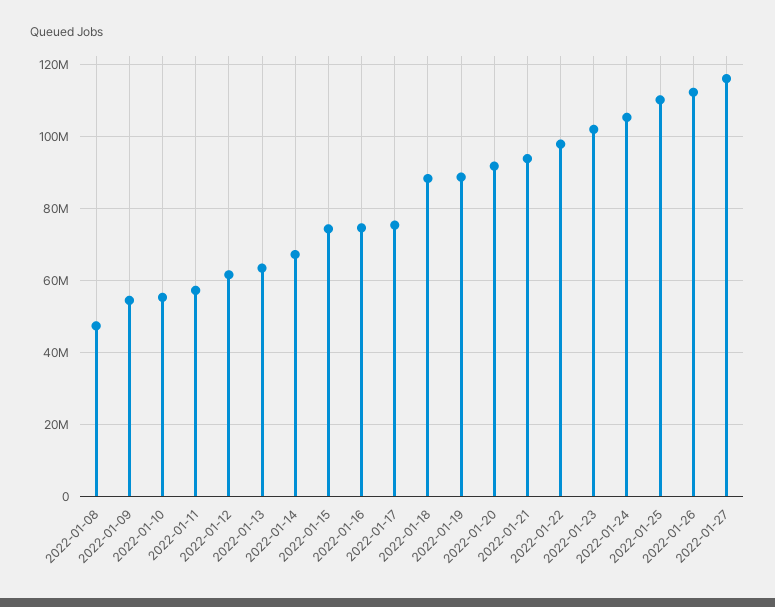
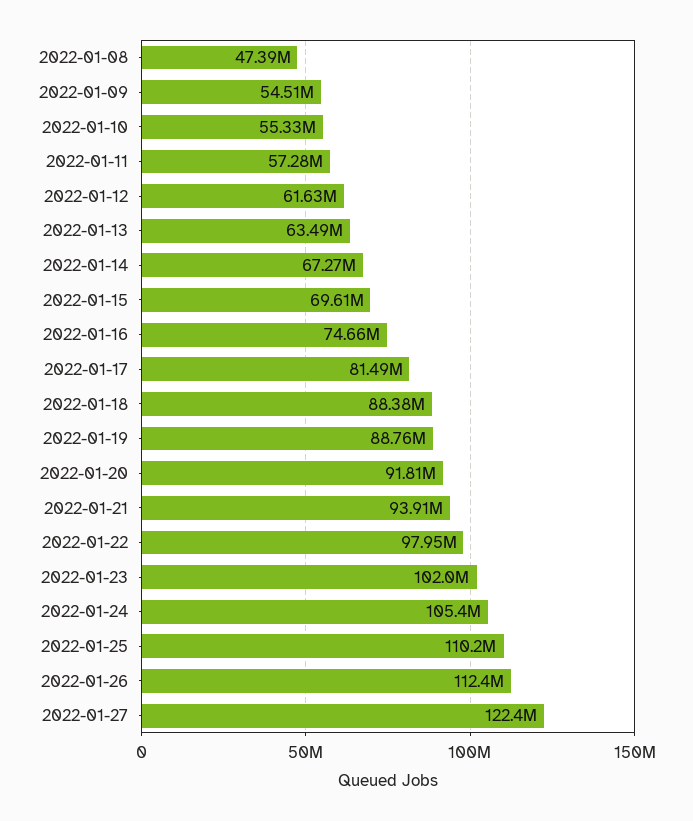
2022-01-15: 74000000 -> 69610000
2022-01-17: 76000000 -> 81490000
2022-01-27: 116000000 -> 122400000

